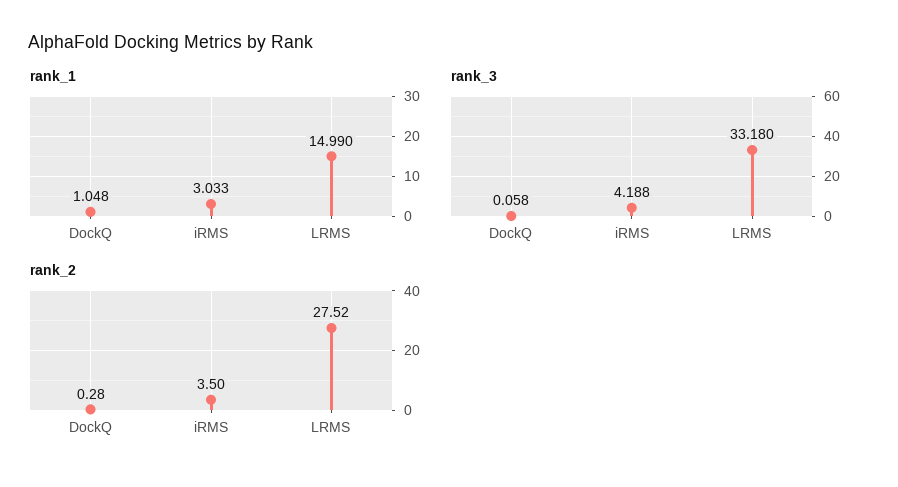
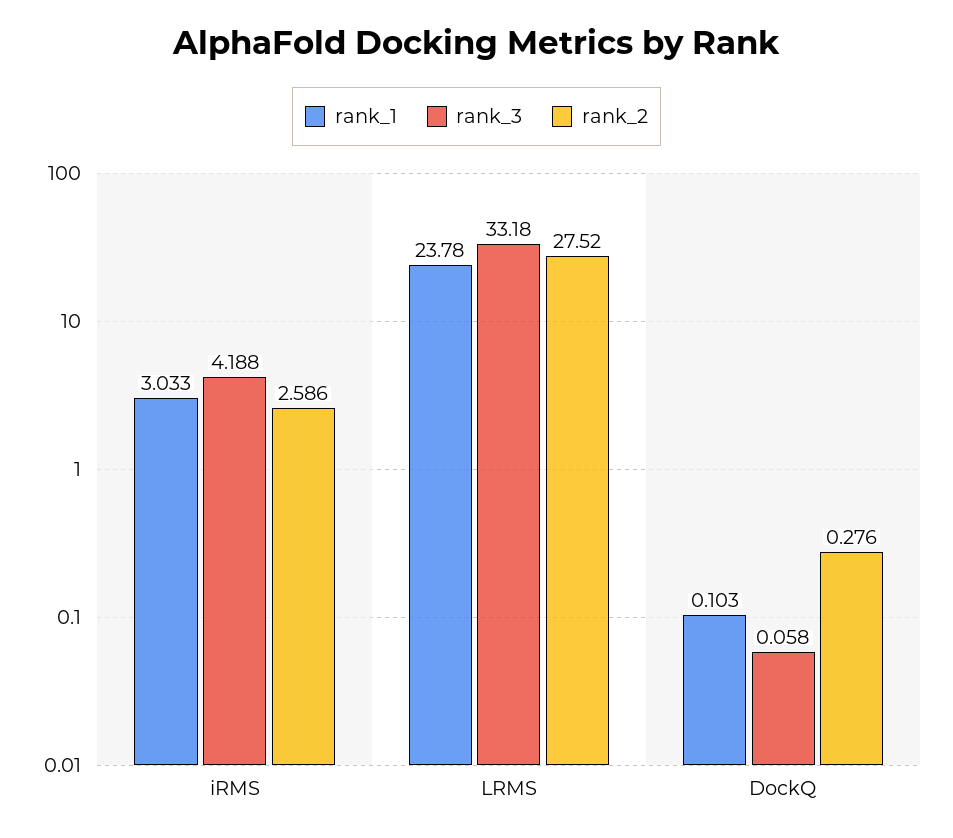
rank_1, DockQ: 1.048 -> 0.103
rank_1, LRMS: 14.99 -> 23.78
rank_2, iRMS: 3.5 -> 2.586

